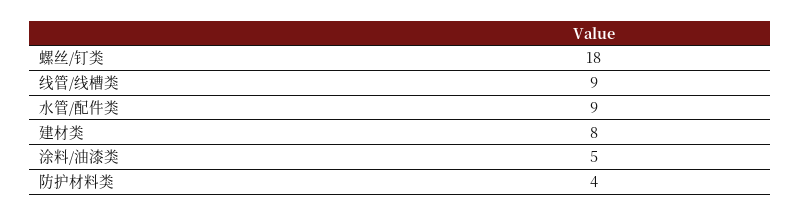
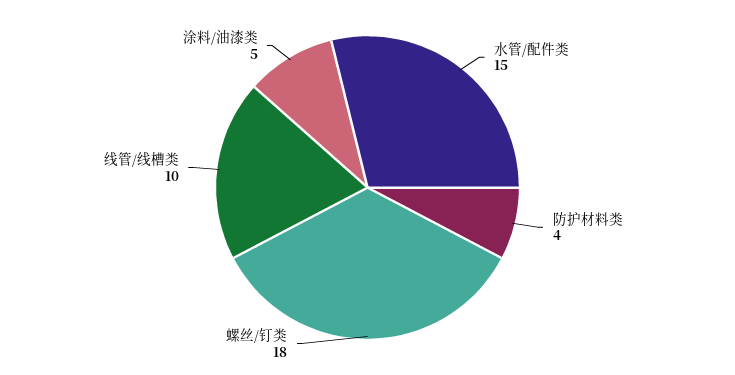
线管/线槽类: 9 -> 10
水管/配件类: 9 -> 15
建材类: 8 -> none

